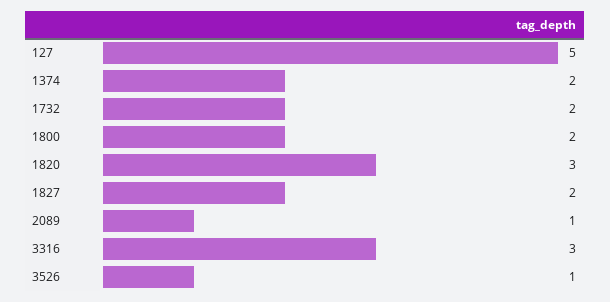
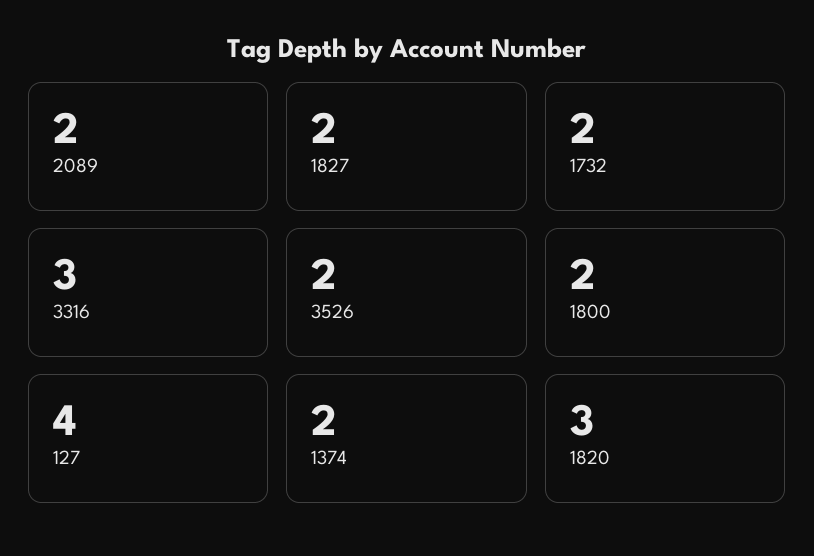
127: 5 -> 4
2089: 1 -> 2
3526: 1 -> 2

